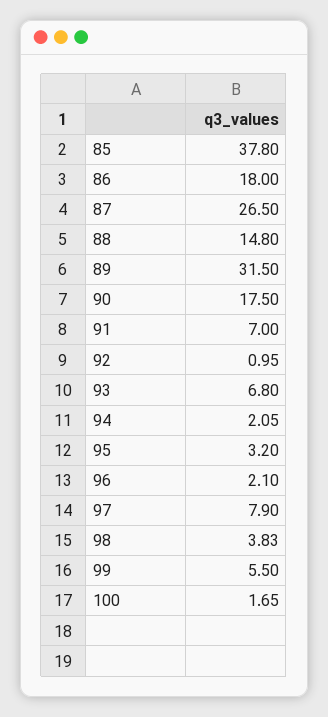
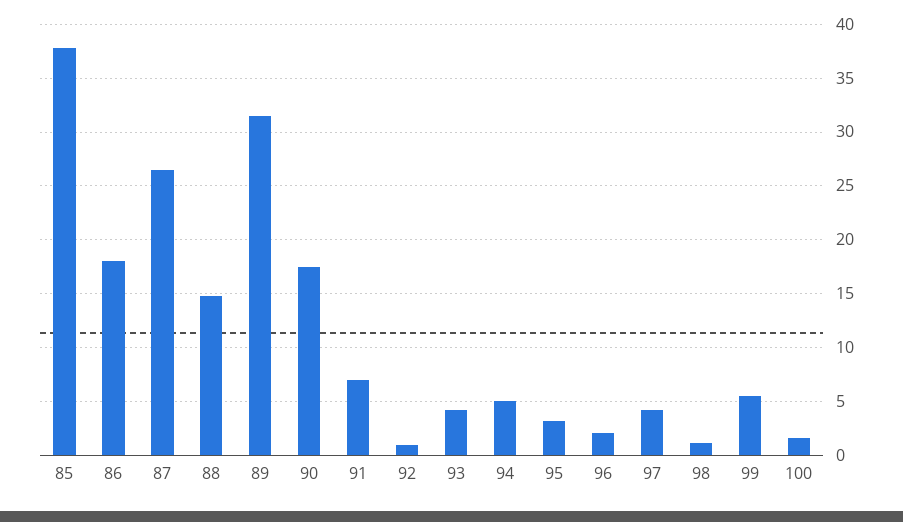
93: 6.8 -> 4
94: 2.05 -> 5
97: 7.9 -> 4
98: 3.83 -> 1

